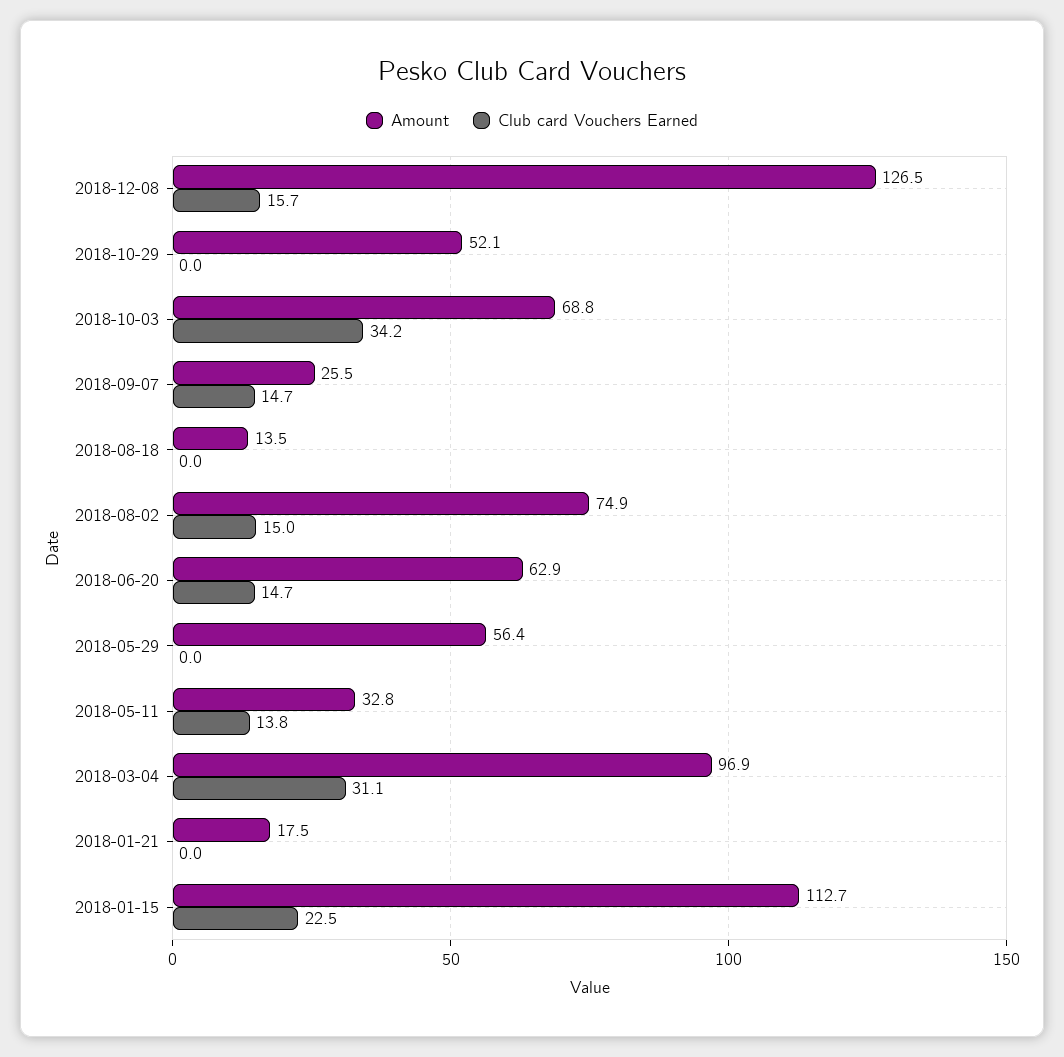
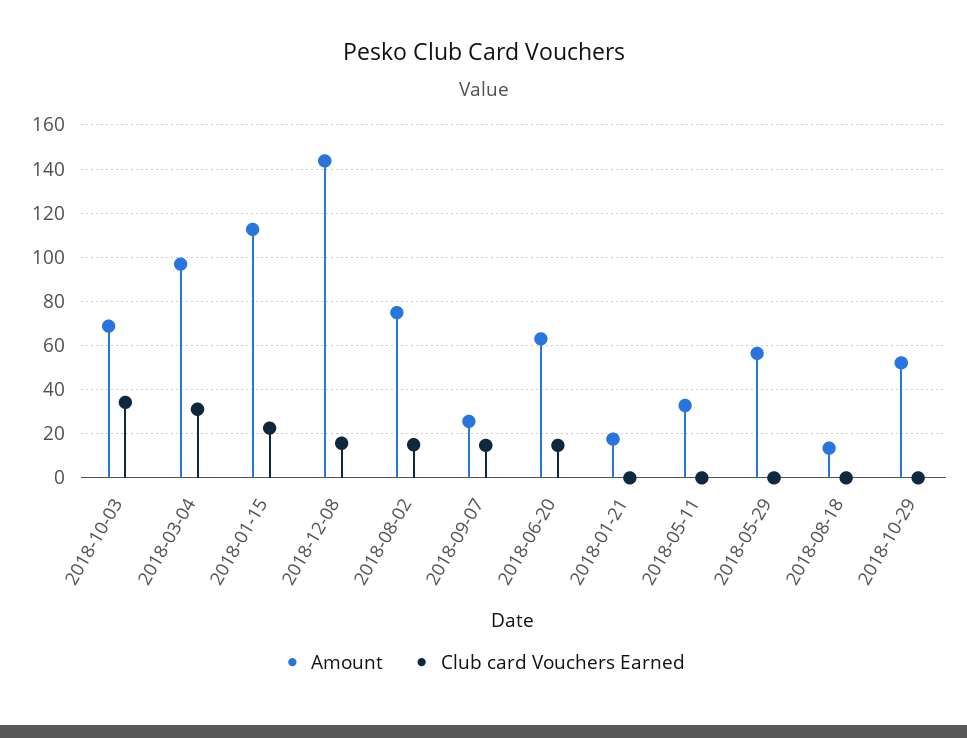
Amount, 2018-12-08: 126.5 -> 145
Club card Vouchers Earned, 2018-05-11: 13.8 -> 0

